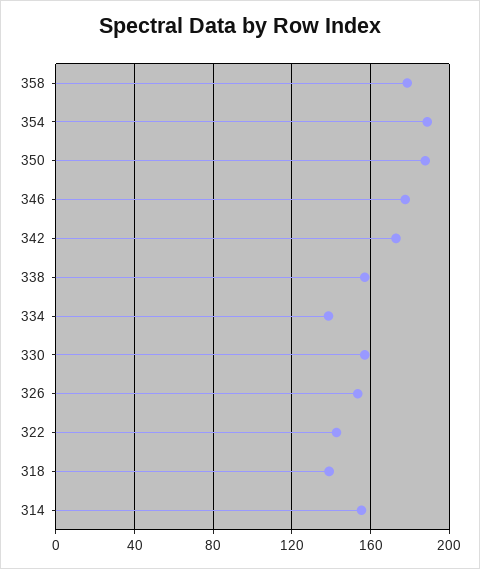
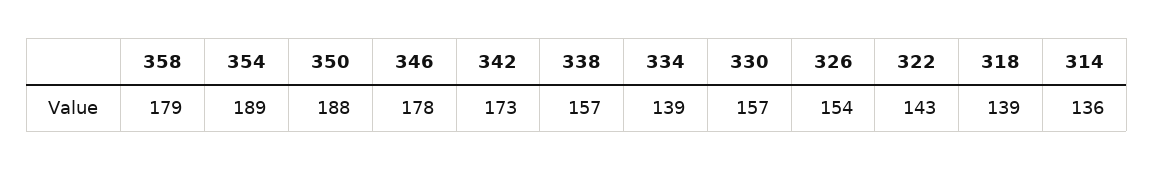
314: 155 -> 136

